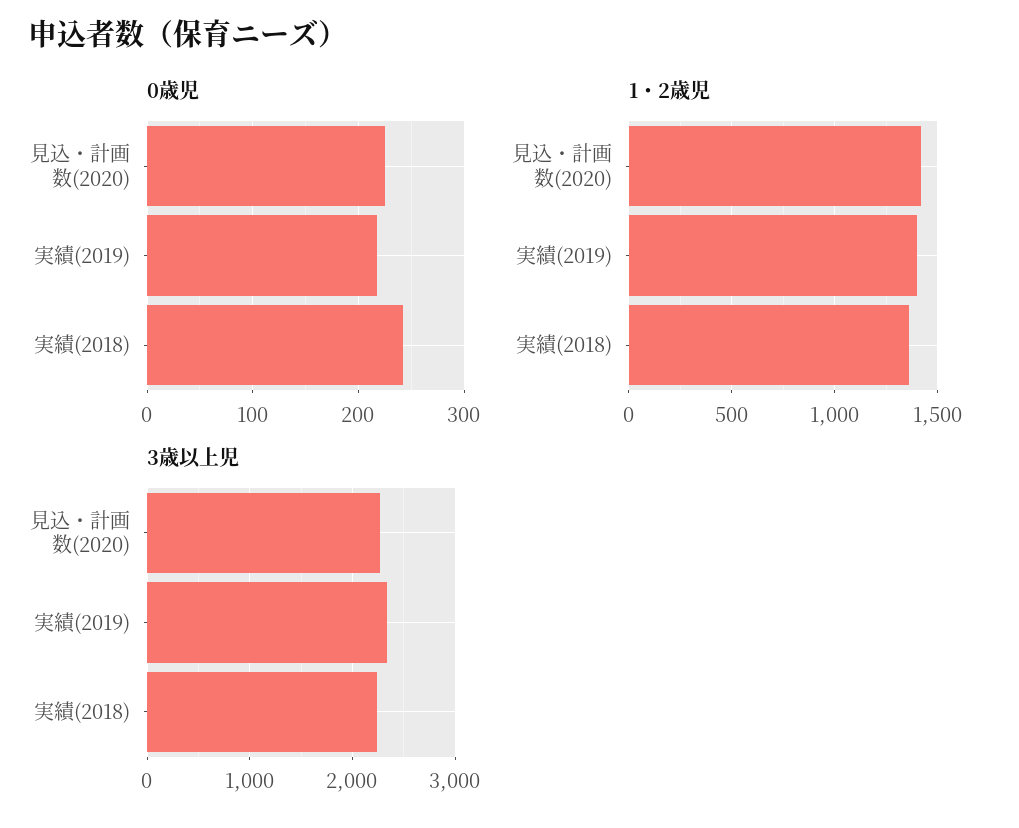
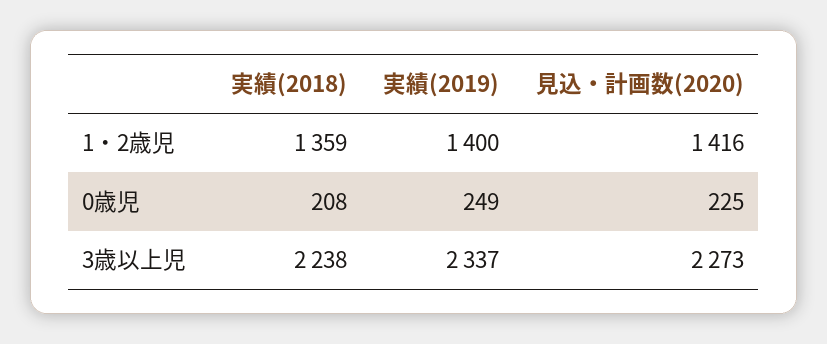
0歳児, 実績(2019): 220 -> 249
0歳児, 実績(2018): 240 -> 208

